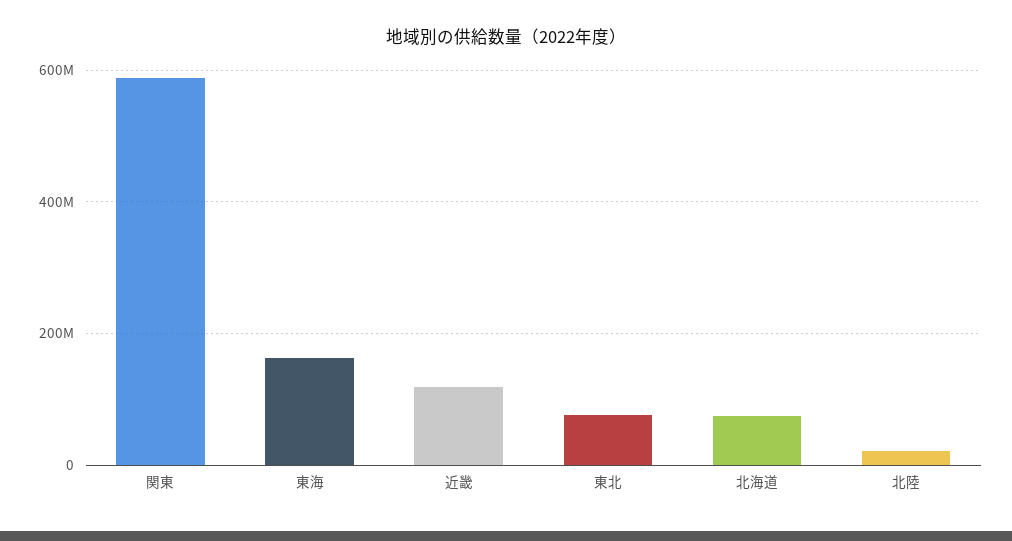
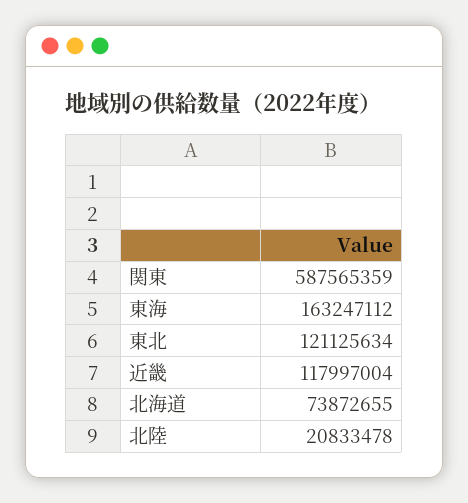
東北: 80000000 -> 121125634

